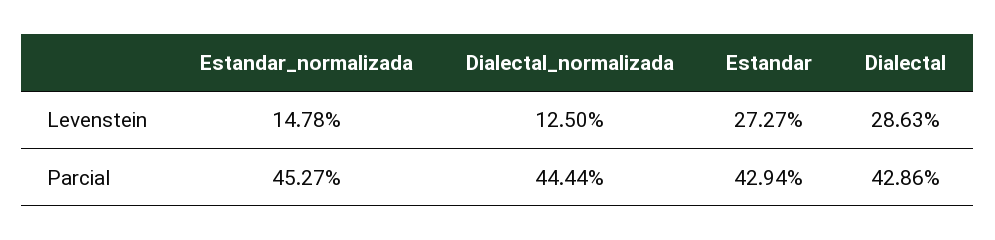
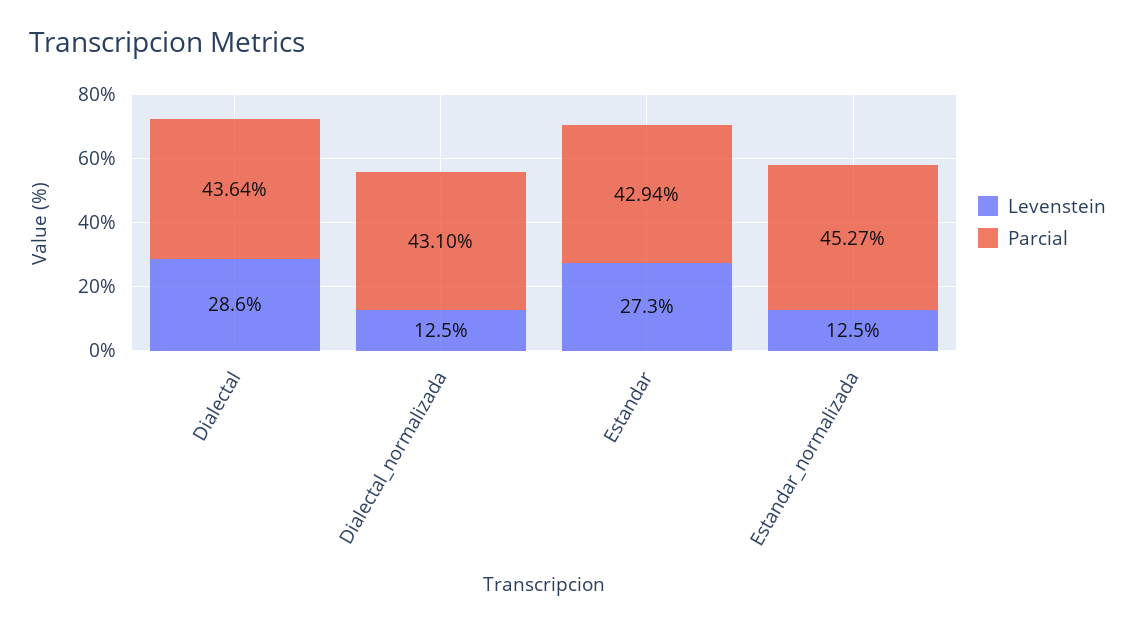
Levenstein, Estandar_normalizada: 14.78 -> 12.5
Parcial, Dialectal_normalizada: 44.44 -> 43.1
Parcial, Dialectal: 42.86 -> 43.64

